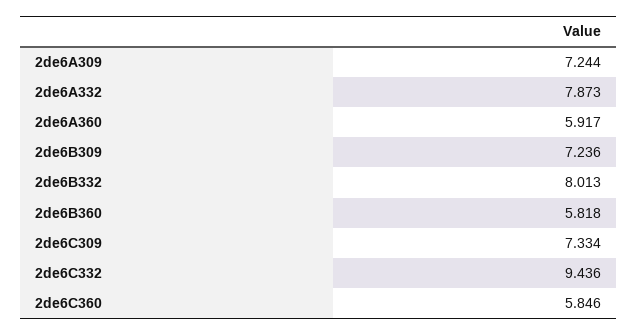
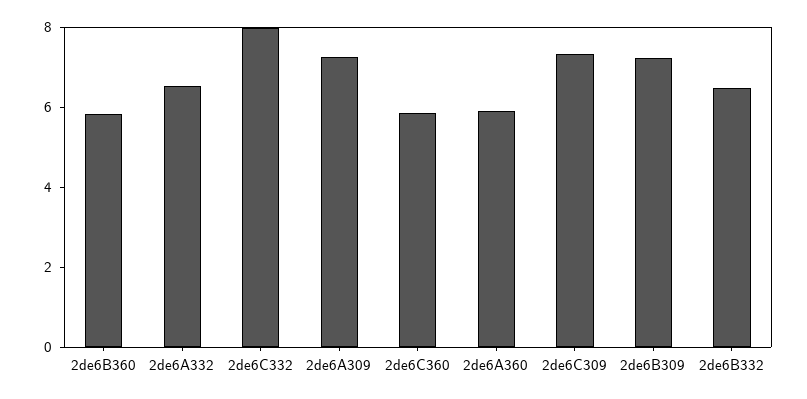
2de6A332: 7.873 -> 6.5
2de6B332: 8.013 -> 6.5
2de6C332: 9.436 -> 8

